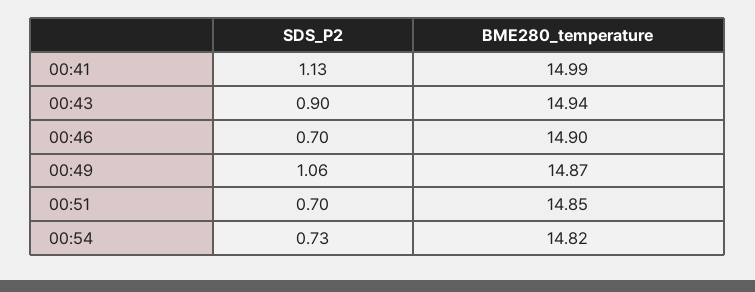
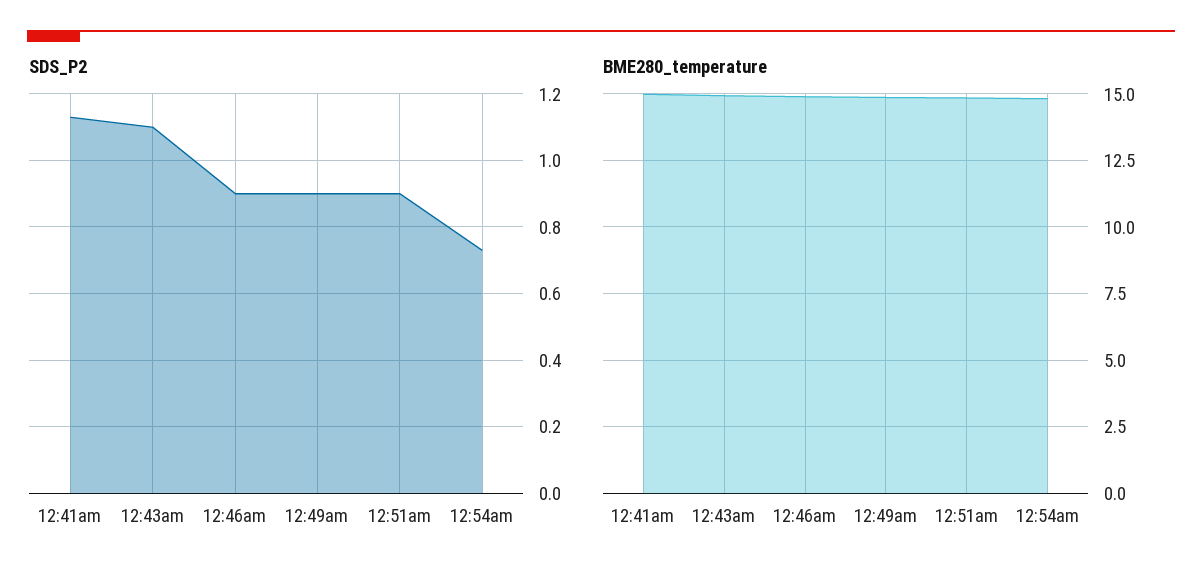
SDS_P2, 00:43: 0.9 -> 1.1
SDS_P2, 00:46: 0.7 -> 0.9
SDS_P2, 00:49: 1.06 -> 0.9
SDS_P2, 00:51: 0.7 -> 0.9

